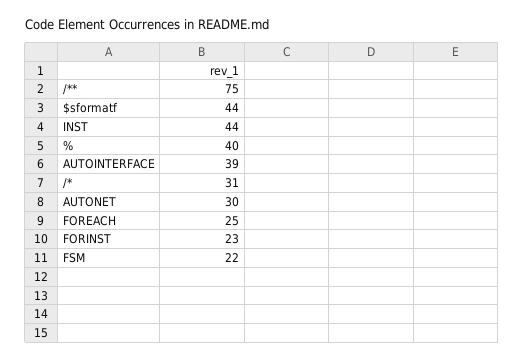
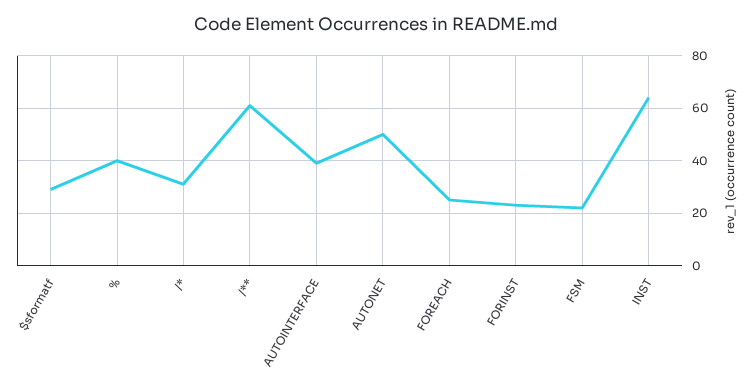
/**: 75 -> 60
$sformatf: 44 -> 30
INST: 44 -> 65
AUTONET: 30 -> 50

